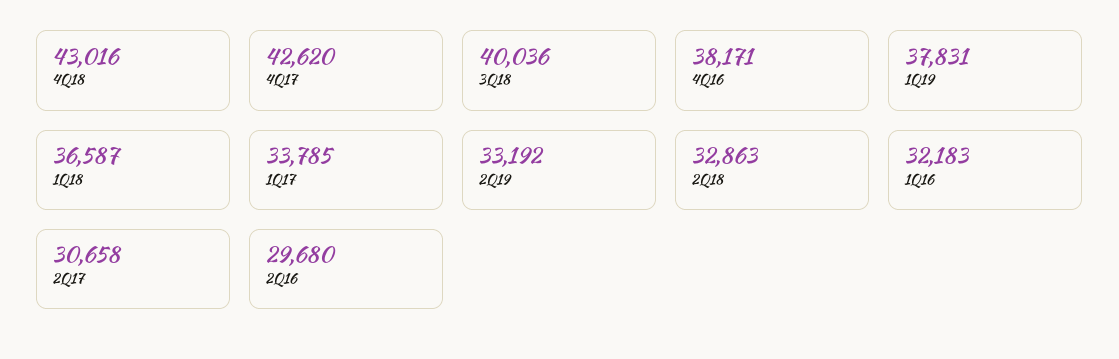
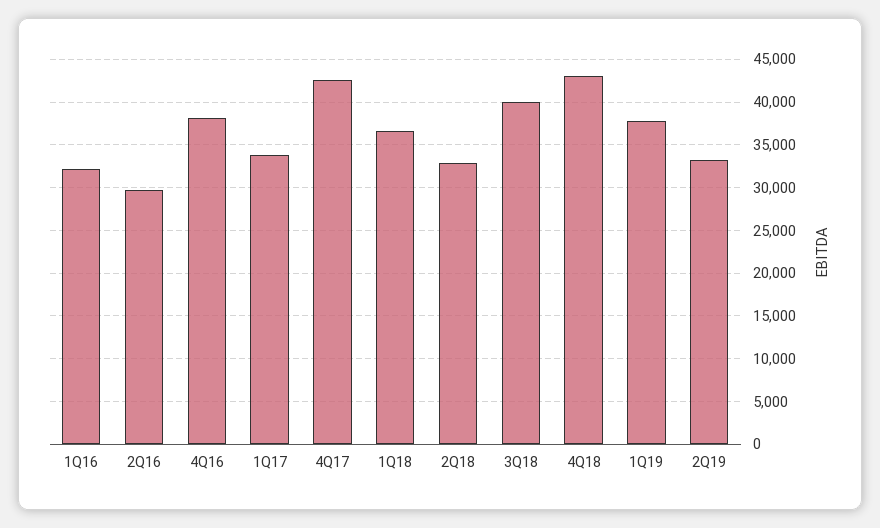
2Q17: 30658 -> none

